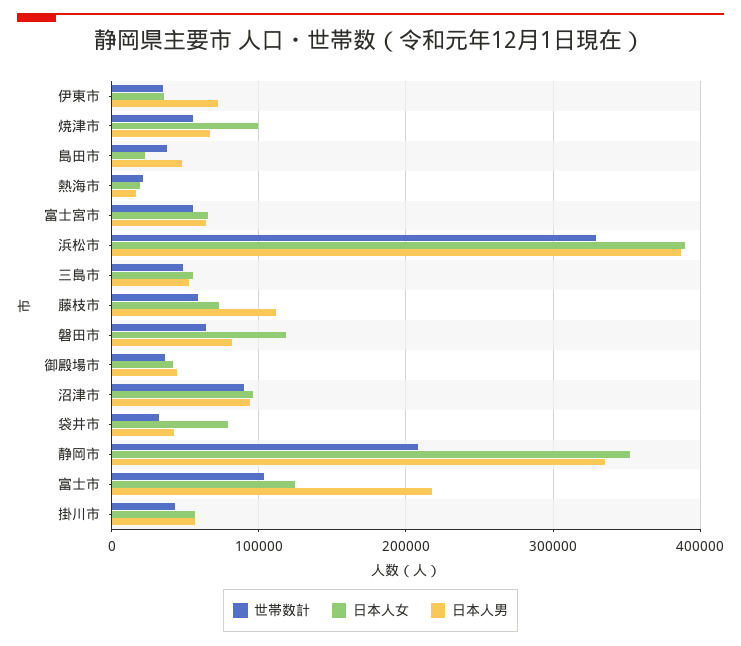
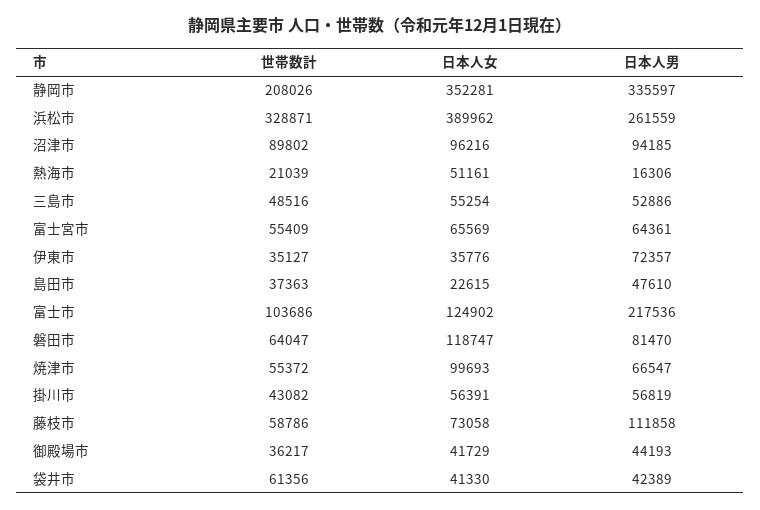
日本人女, 熱海市: 20000 -> 51161
日本人男, 浜松市: 390000 -> 261559
世帯数計, 袋井市: 30000 -> 61356
日本人女, 袋井市: 80000 -> 41330

